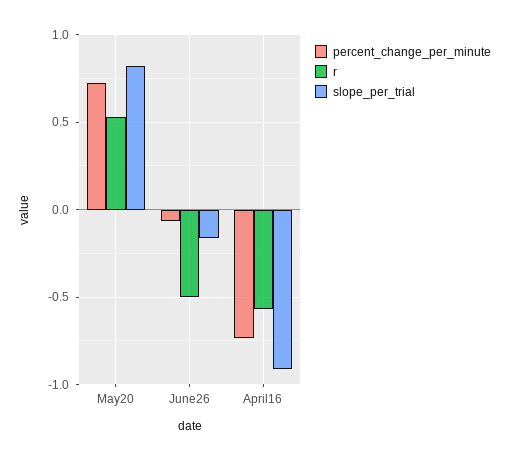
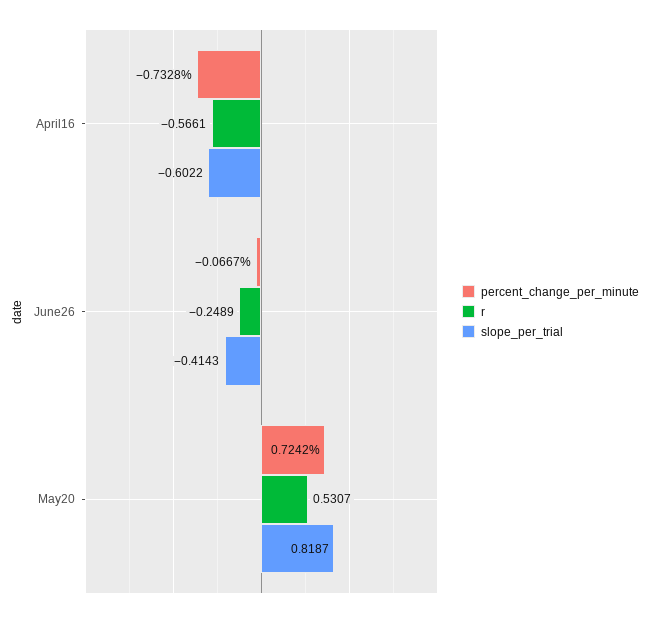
r, June26: -0.5 -> -0.2489
slope_per_trial, June26: -0.15 -> -0.4143
slope_per_trial, April16: -0.9 -> -0.6022

